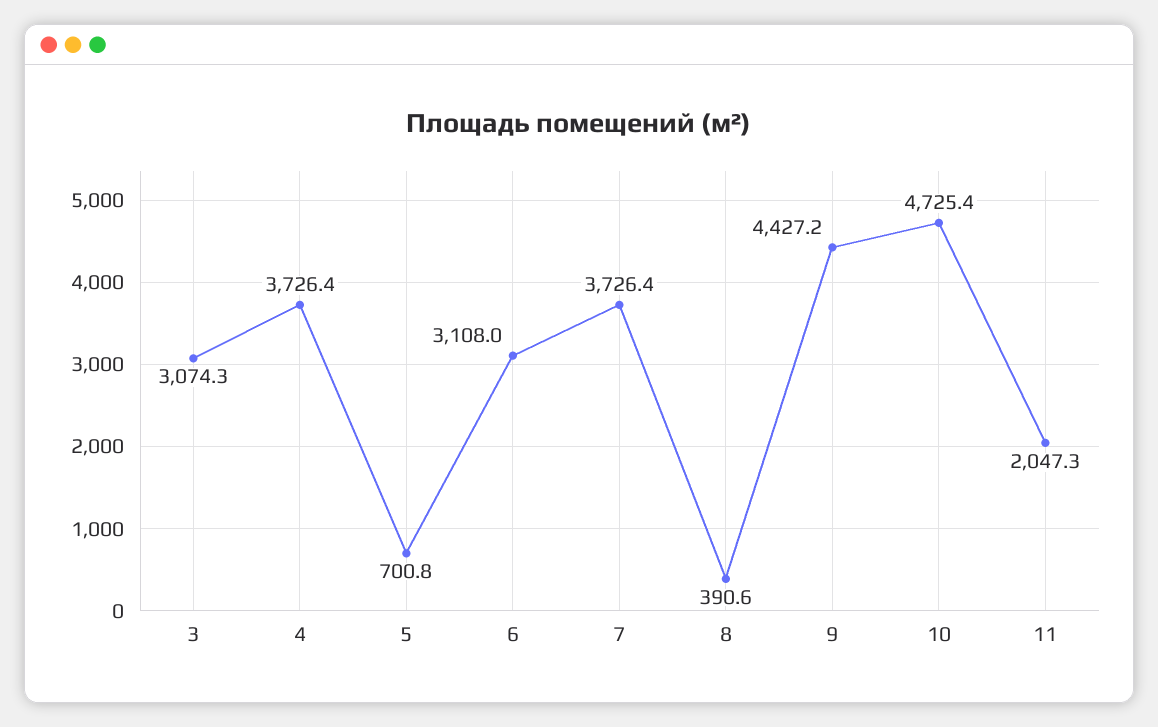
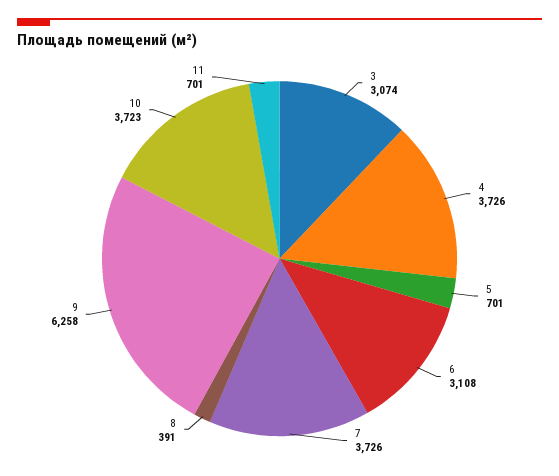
9: 4427.2 -> 6258
10: 4725.4 -> 3723
11: 2047.3 -> 701

